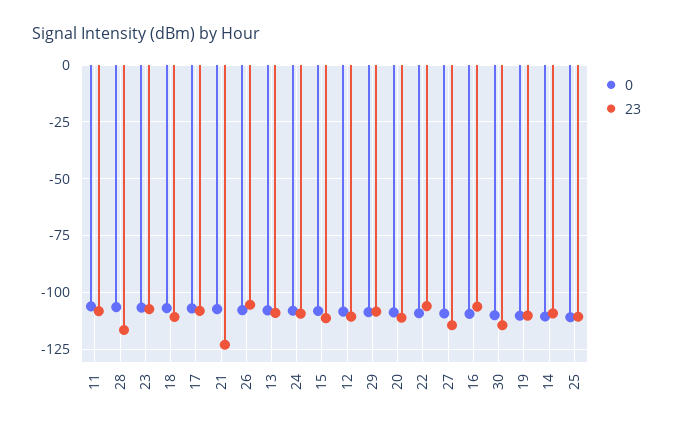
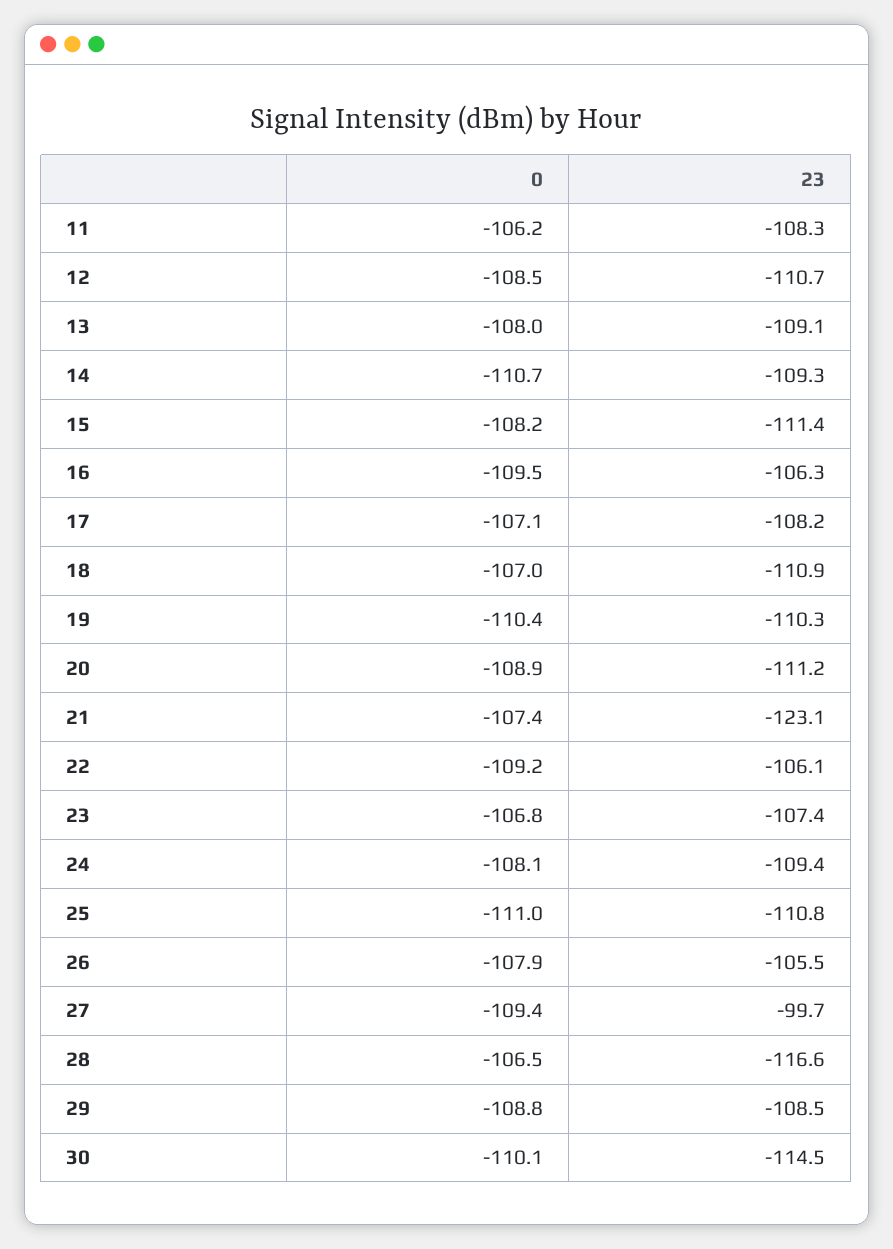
23, 27: -115 -> -99.7

